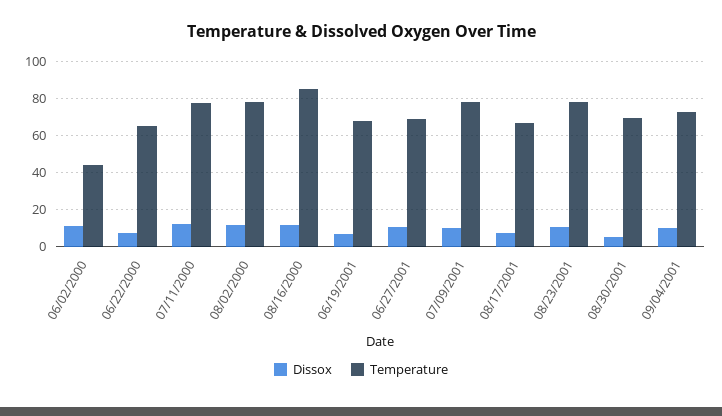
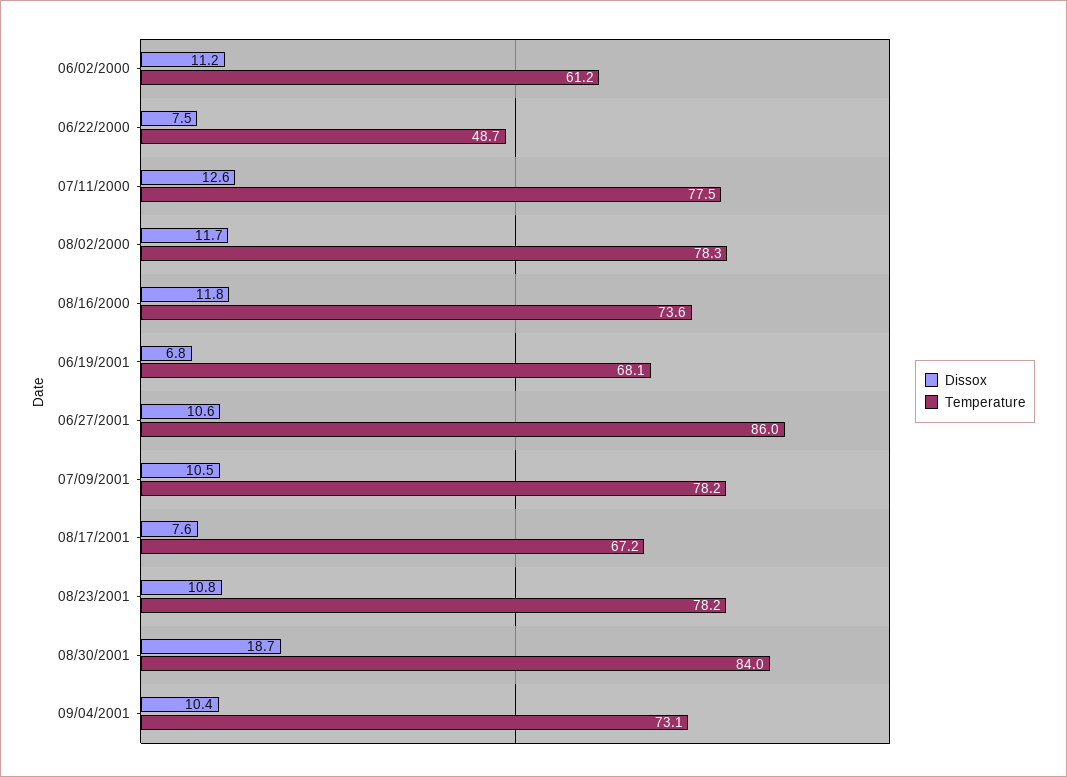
Temperature, 06/02/2000: 45 -> 61.2
Temperature, 06/22/2000: 65 -> 48.7
Temperature, 08/16/2000: 85 -> 73.6
Temperature, 06/27/2001: 70 -> 86
Dissox, 08/30/2001: 5 -> 18.7
Temperature, 08/30/2001: 70 -> 84

